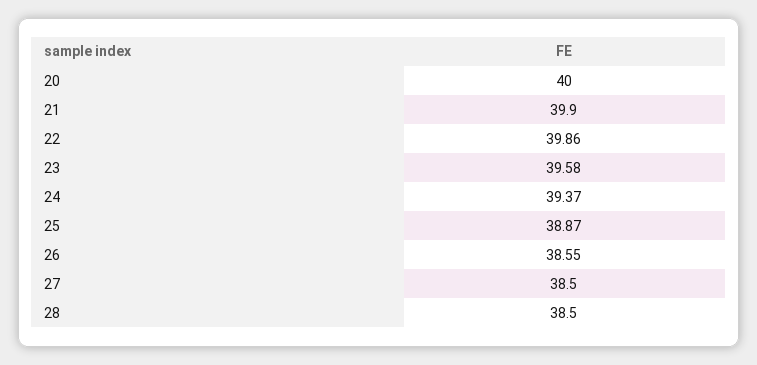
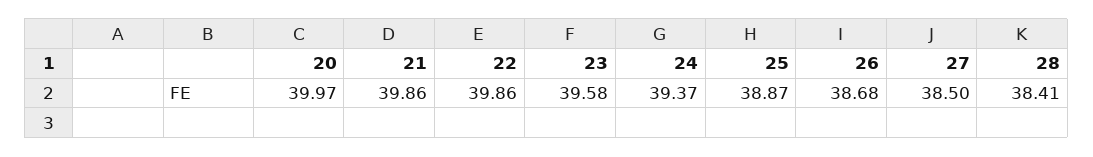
20: 40 -> 39.97
21: 39.9 -> 39.86
26: 38.55 -> 38.68
28: 38.5 -> 38.41

